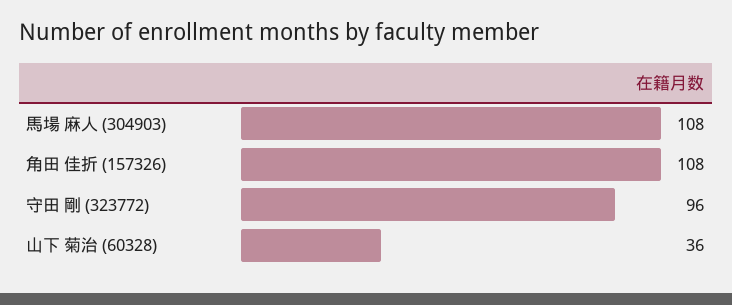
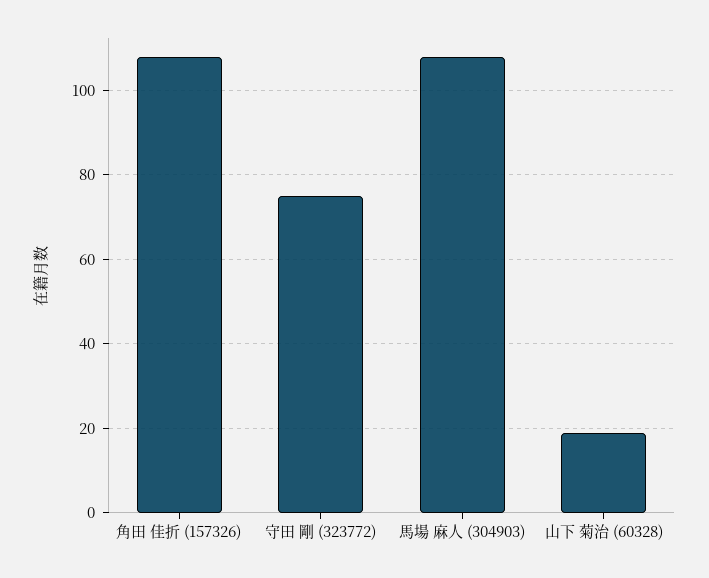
守田 剛 (323772): 96 -> 75
山下 菊治 (60328): 36 -> 20

